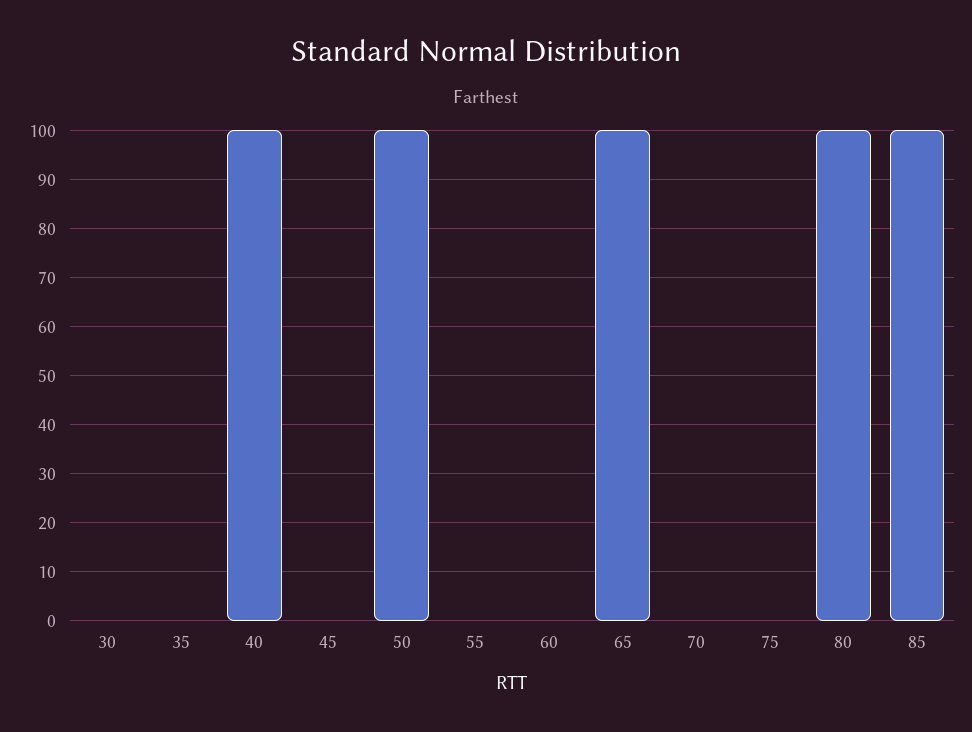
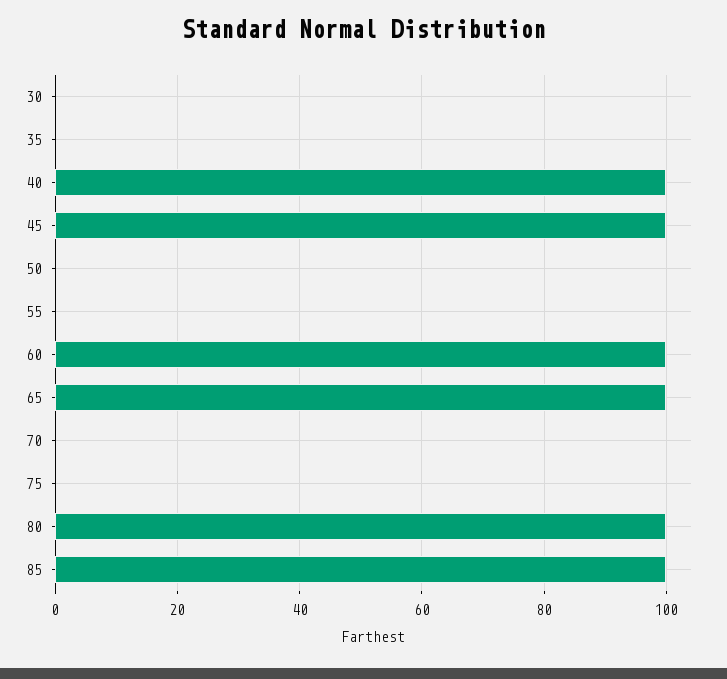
45: 0 -> 100
50: 100 -> 0
60: 0 -> 100

